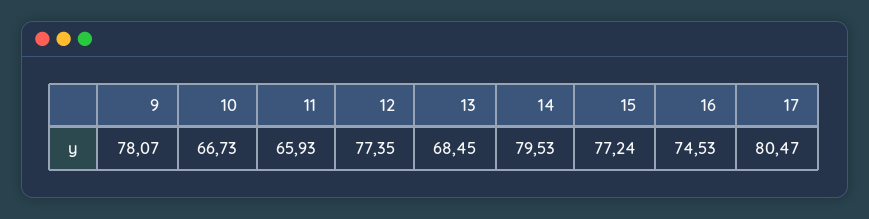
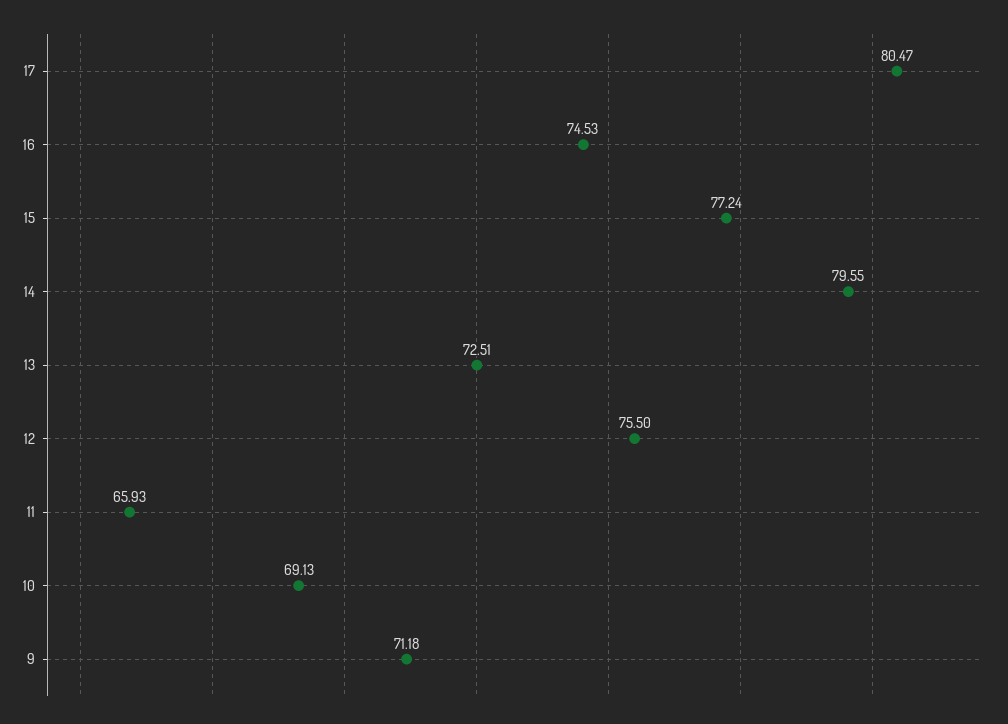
9: 78.07 -> 71.18
10: 66.73 -> 69.13
12: 77.35 -> 75.5
13: 68.45 -> 72.51
14: 79.53 -> 79.55

